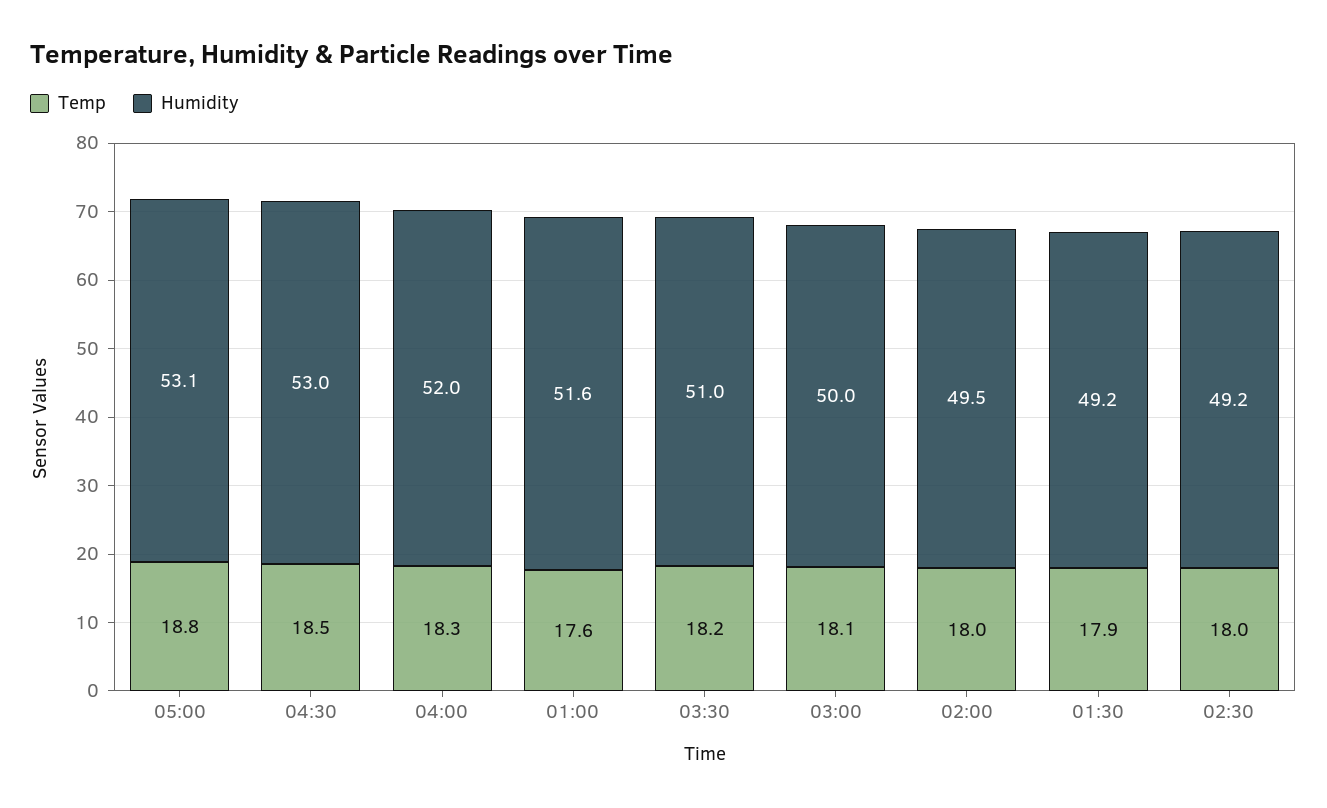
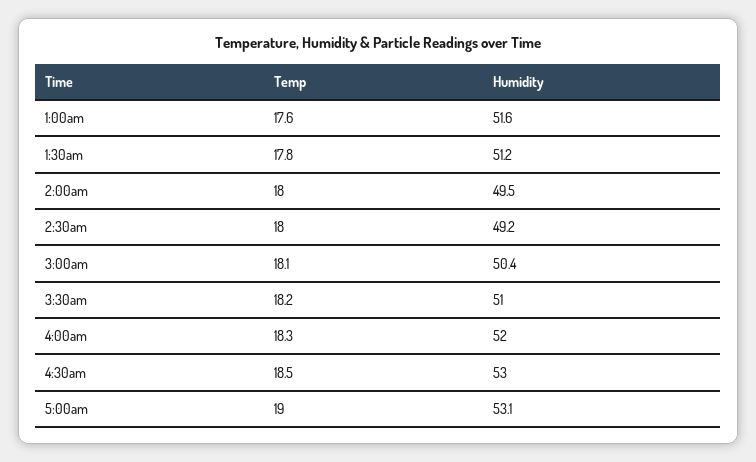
Temp, 05:00: 18.8 -> 19
Humidity, 03:00: 50 -> 50.4
Temp, 01:30: 17.9 -> 17.8
Humidity, 01:30: 49.2 -> 51.2

